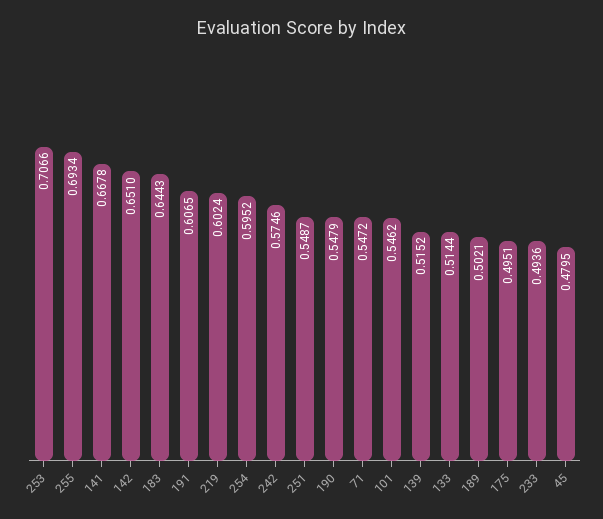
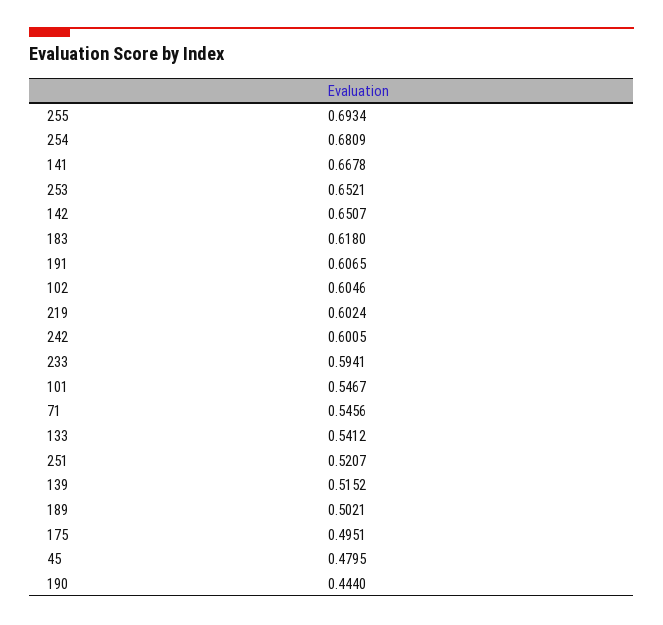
253: 0.7066 -> 0.6521
142: 0.651 -> 0.6507
183: 0.6443 -> 0.618
254: 0.5952 -> 0.6809
242: 0.5746 -> 0.6005
251: 0.5487 -> 0.5207
190: 0.5479 -> 0.444
71: 0.5472 -> 0.5456
101: 0.5462 -> 0.5467
133: 0.5144 -> 0.5412
233: 0.4936 -> 0.5941
102: none -> 0.6046

